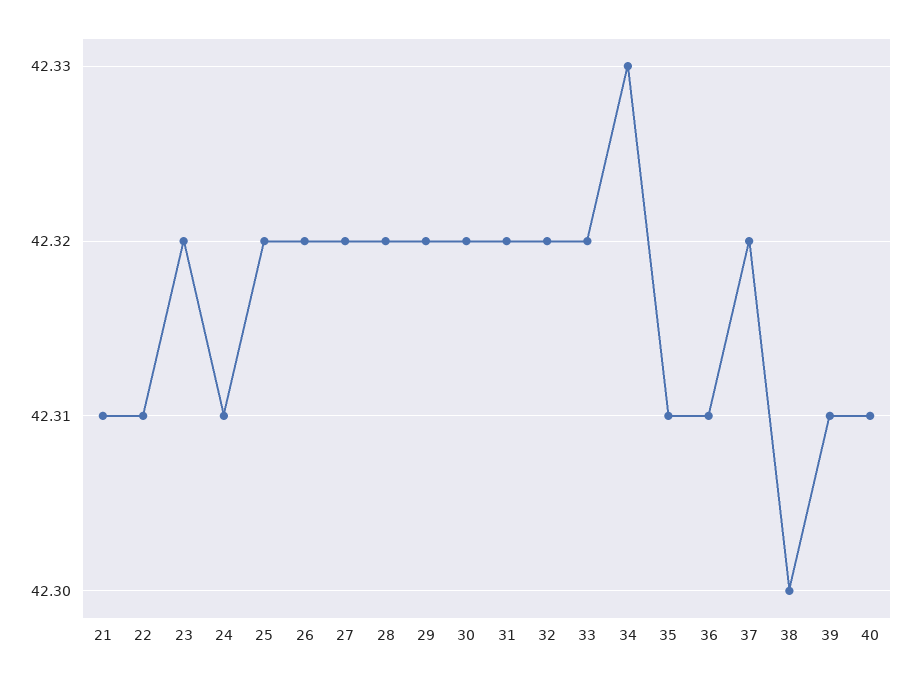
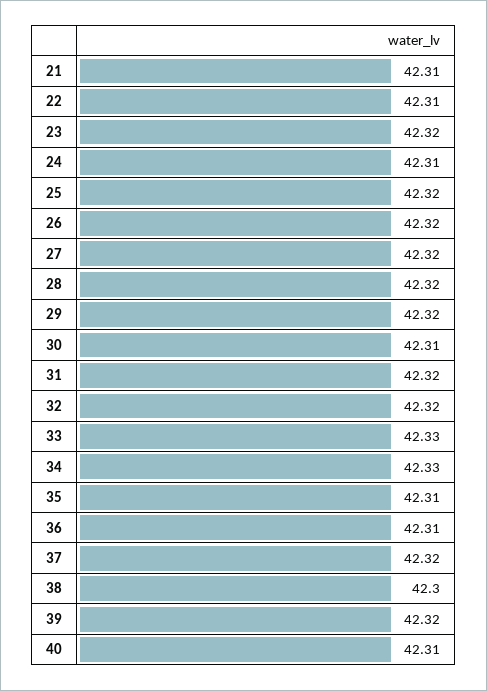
30: 42.32 -> 42.31
33: 42.32 -> 42.33
39: 42.31 -> 42.32

